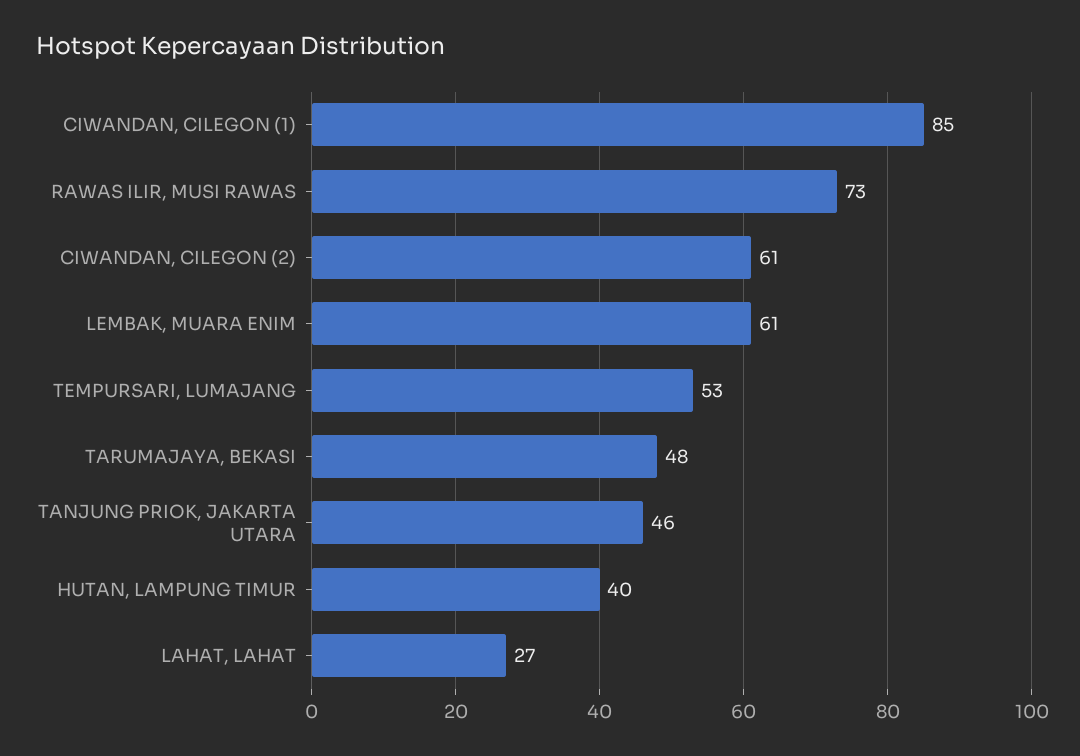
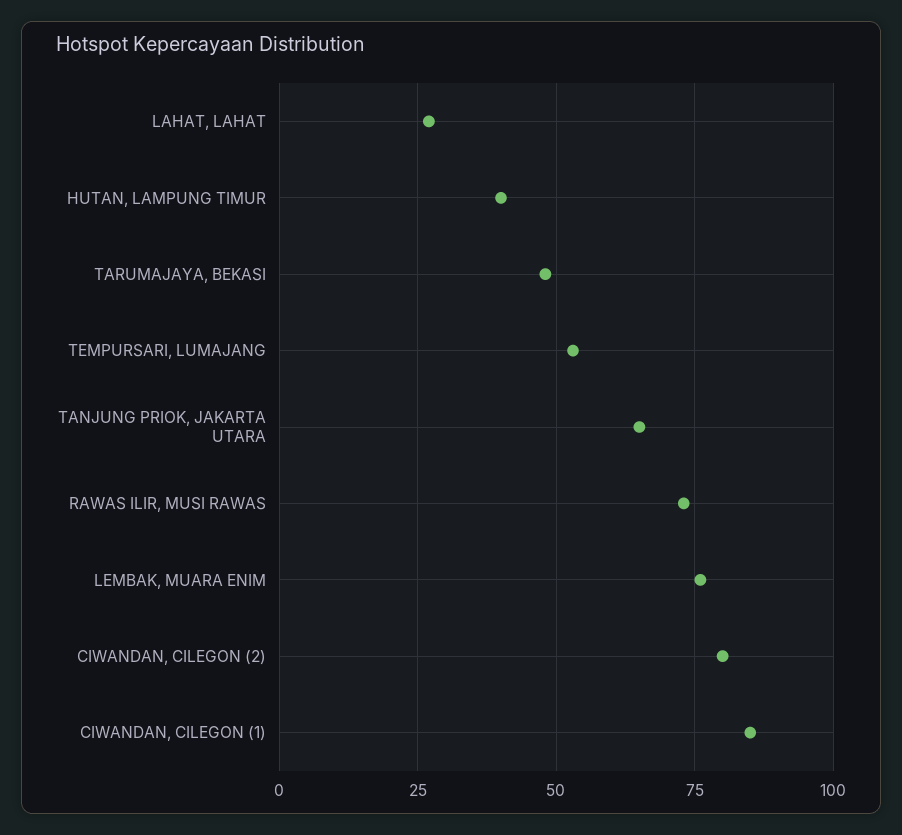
CIWANDAN, CILEGON (2): 61 -> 80
LEMBAK, MUARA ENIM: 61 -> 75
TANJUNG PRIOK, JAKARTA UTARA: 46 -> 65

